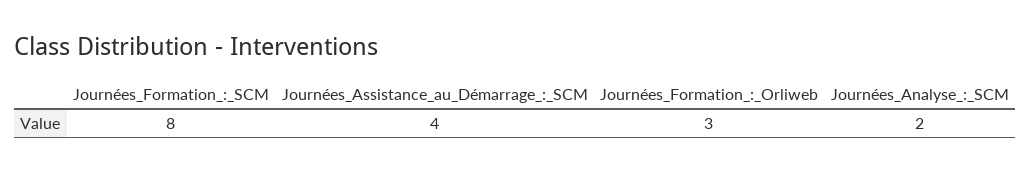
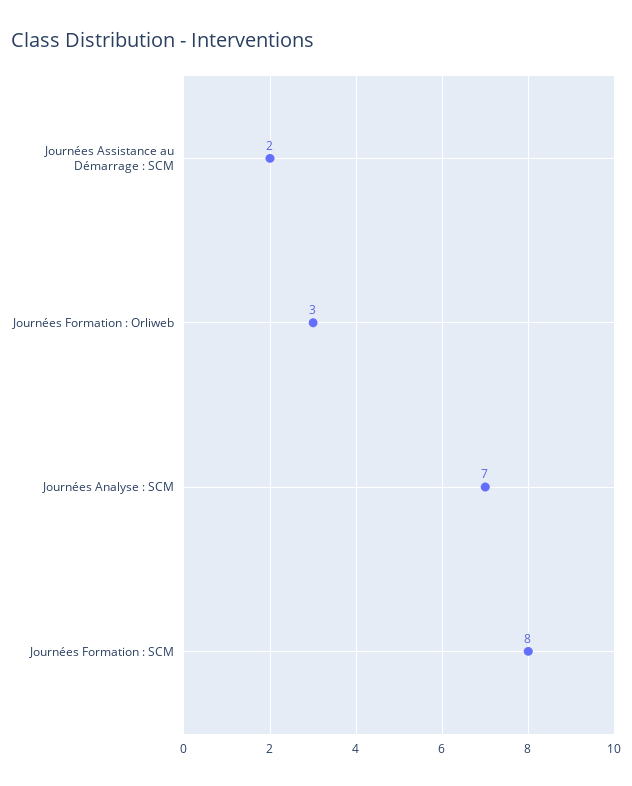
Journées_Assistance_au_Démarrage_:_SCM: 4 -> 2
Journées_Analyse_:_SCM: 2 -> 7

